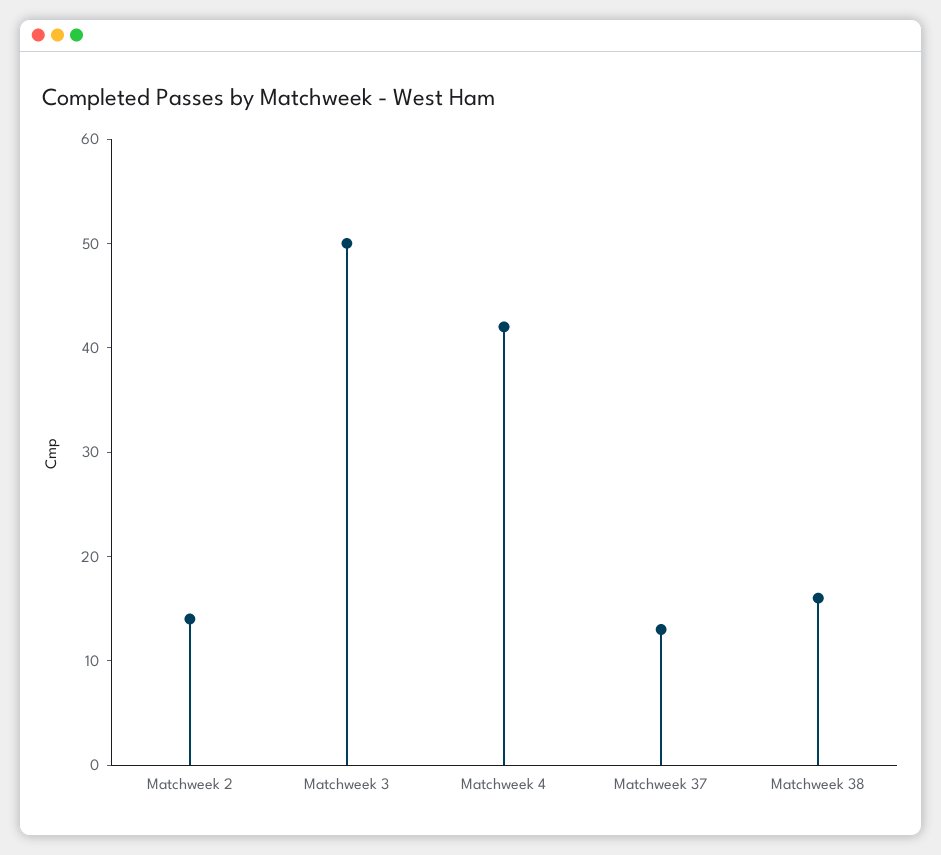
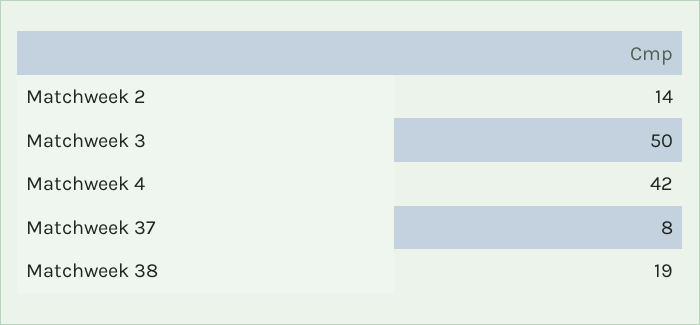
Matchweek 37: 13 -> 8
Matchweek 38: 16 -> 19

